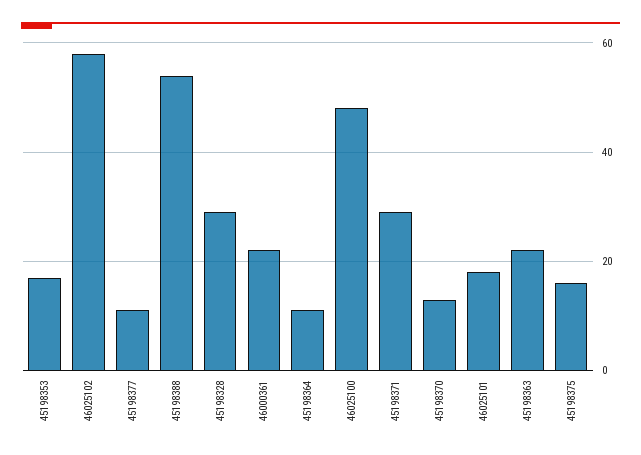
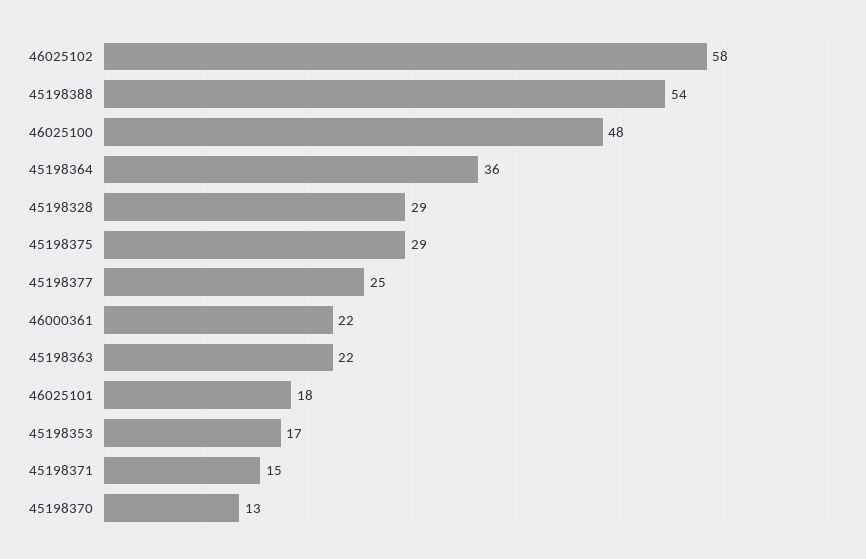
45198377: 10 -> 25
45198364: 10 -> 36
45198371: 30 -> 15
45198375: 15 -> 29

